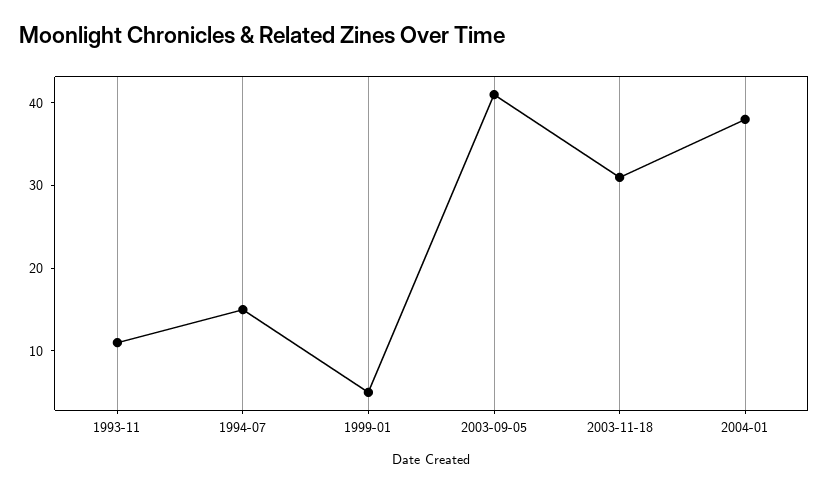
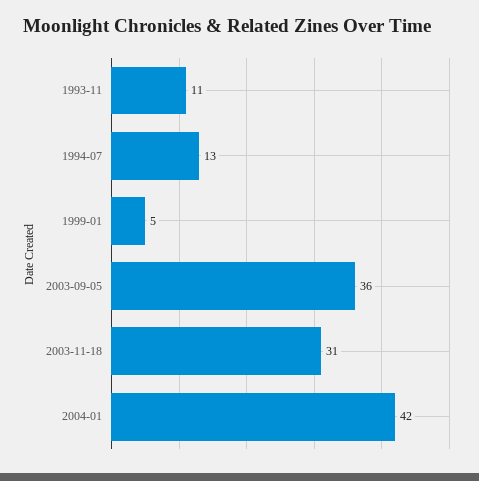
1994-07: 15 -> 13
2003-09-05: 41 -> 36
2004-01: 38 -> 42

